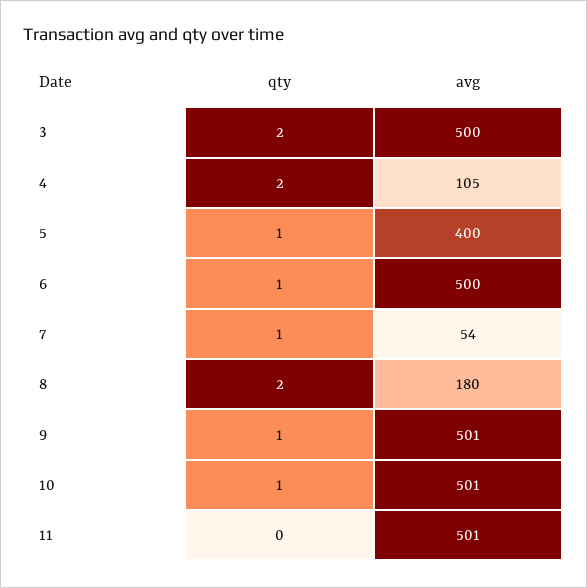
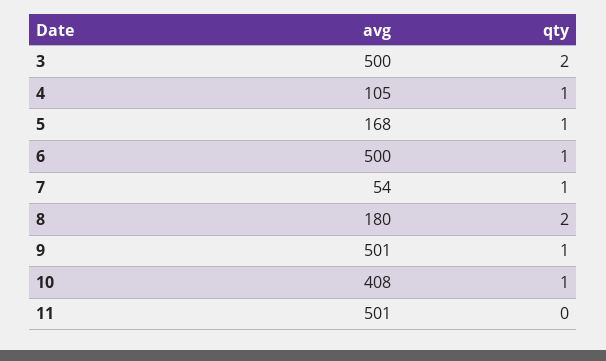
qty, 4: 2 -> 1
avg, 5: 400 -> 168
avg, 10: 501 -> 408

